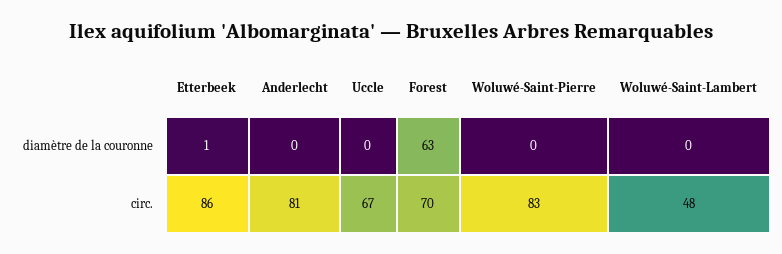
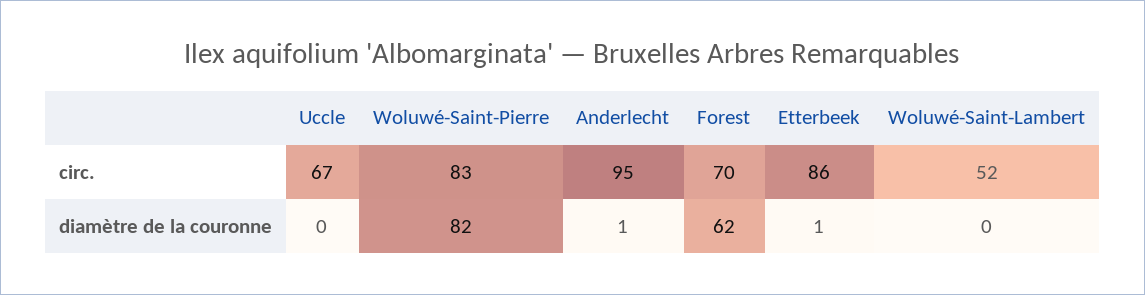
Anderlecht, diamètre de la couronne: 0 -> 1
Forest, diamètre de la couronne: 63 -> 62
Woluwé-Saint-Pierre, diamètre de la couronne: 0 -> 82
Anderlecht, circ.: 81 -> 95
Woluwé-Saint-Lambert, circ.: 48 -> 52

